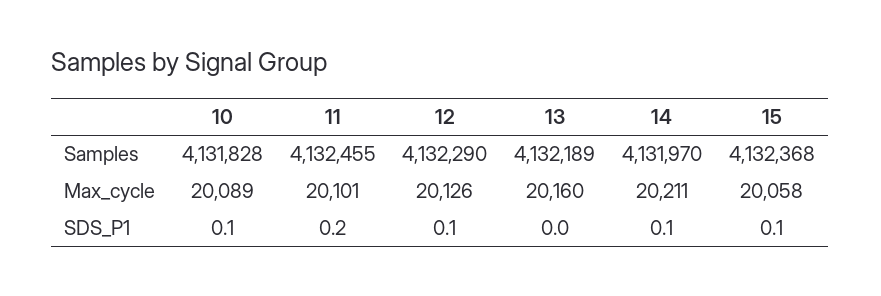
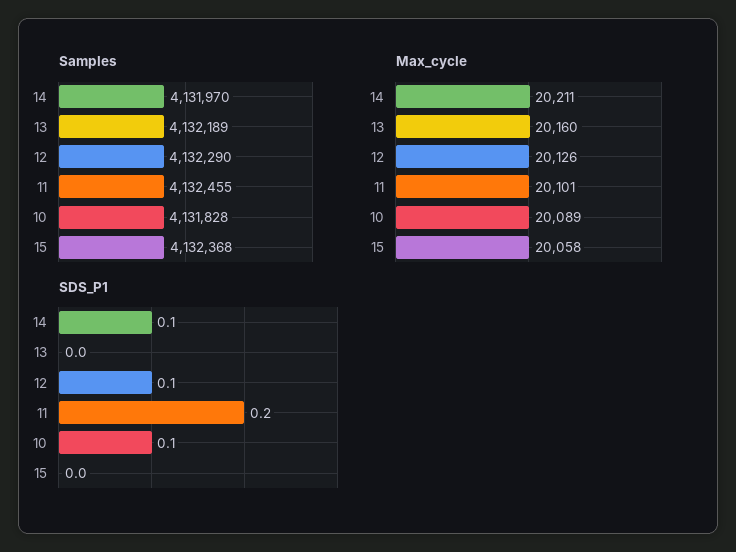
SDS_P1, 15: 0.1 -> 0

